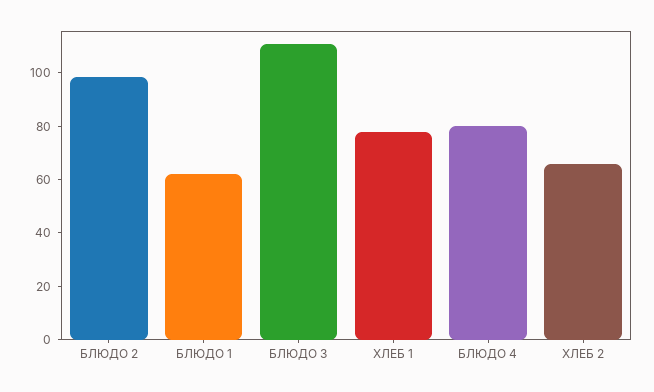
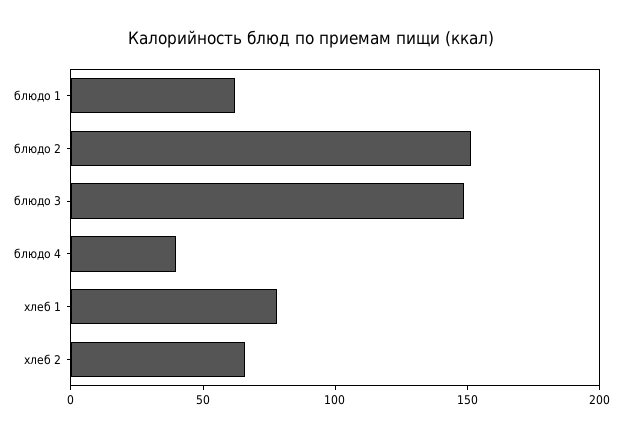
БЛЮДО 2: 100 -> 150
БЛЮДО 3: 110 -> 150
БЛЮДО 4: 80 -> 40

